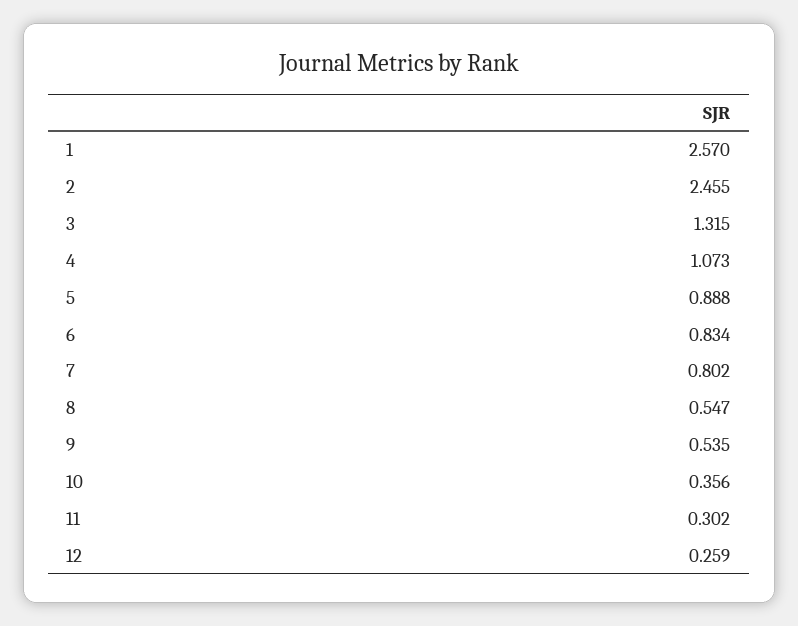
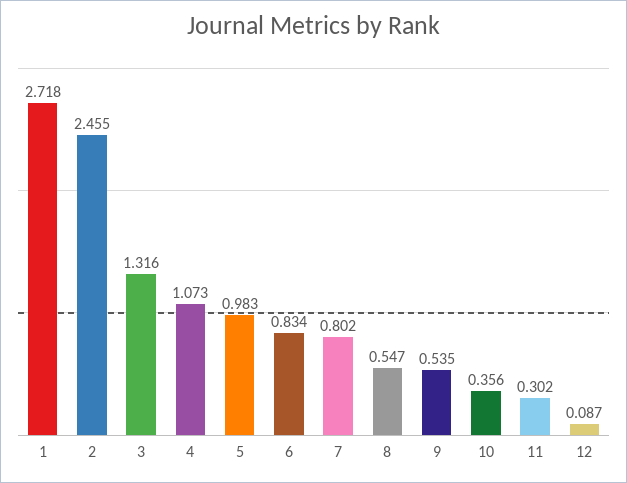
1: 2.57 -> 2.718
3: 1.315 -> 1.316
5: 0.888 -> 0.983
12: 0.259 -> 0.087

